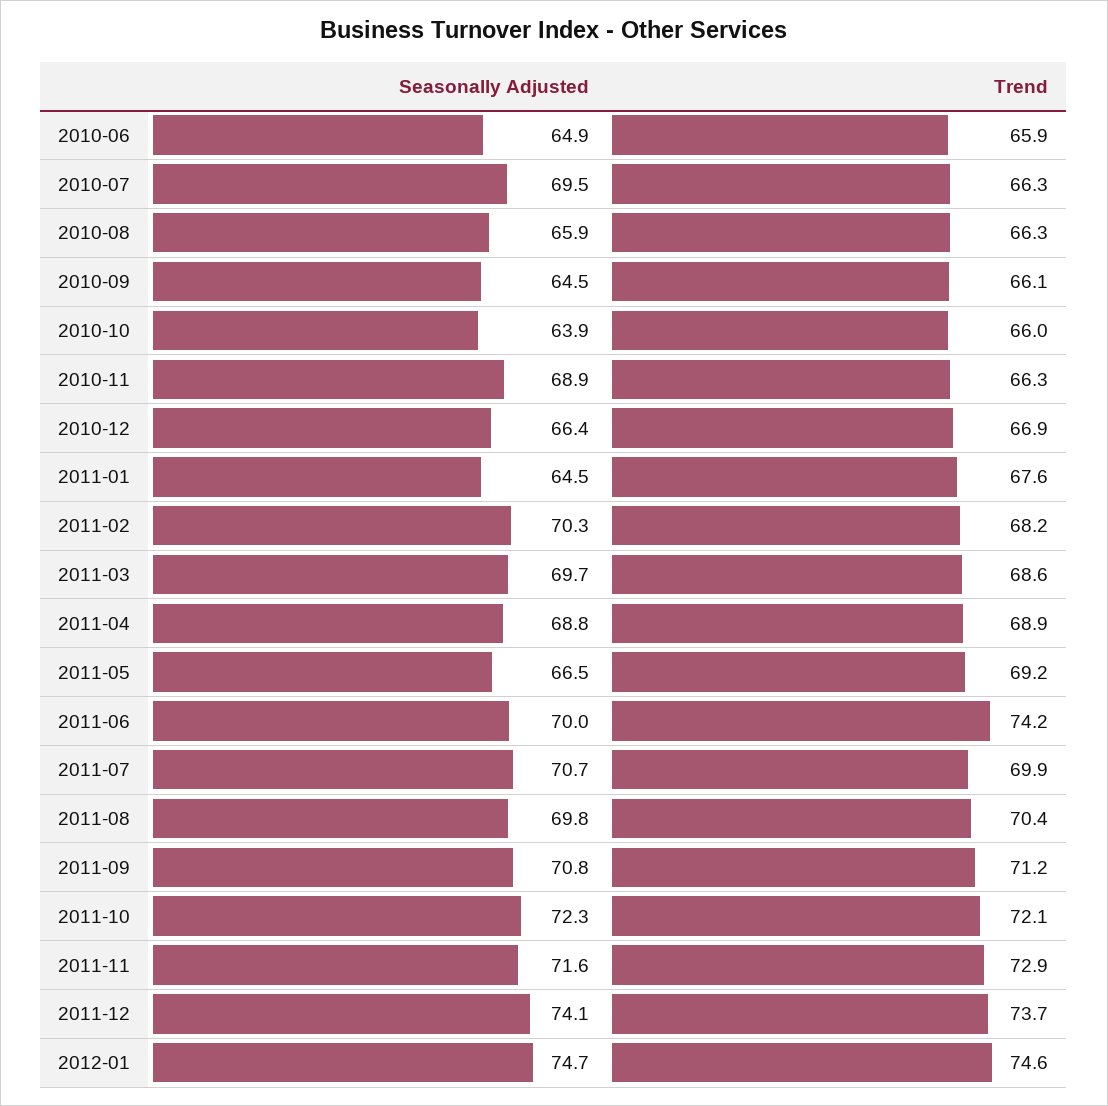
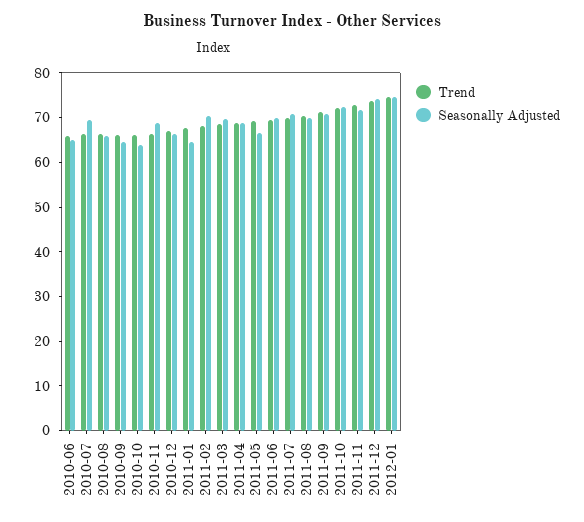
Trend, 2011-06: 74.2 -> 70

